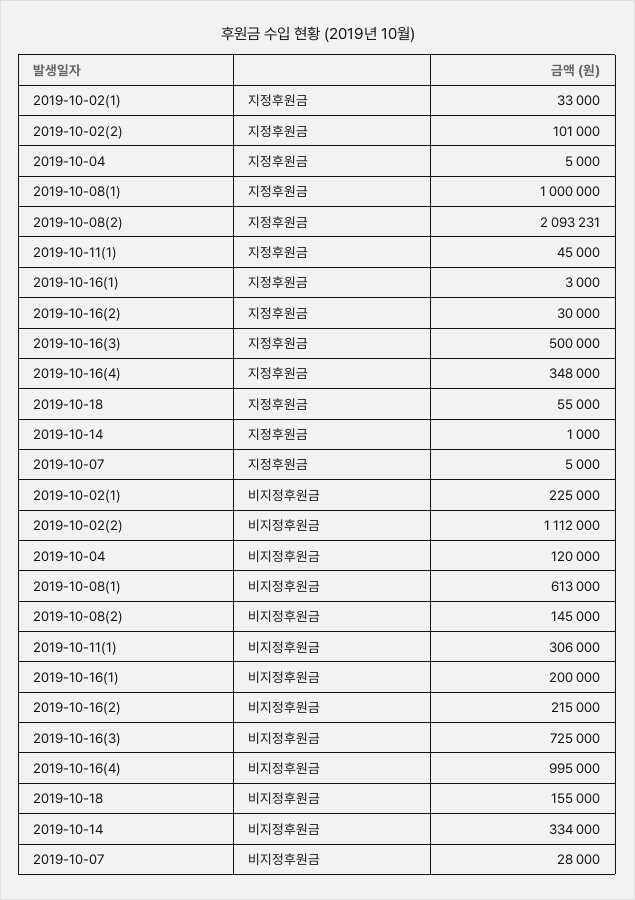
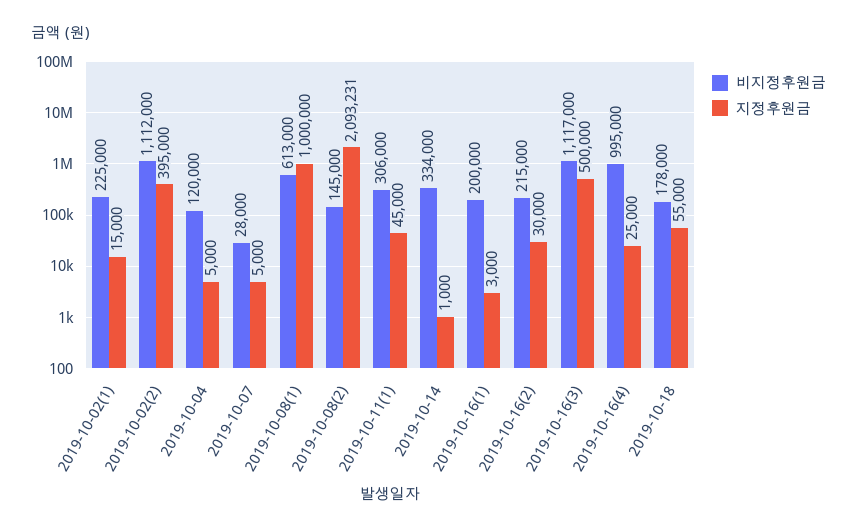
지정후원금, 2019-10-02(1): 33000 -> 15000
지정후원금, 2019-10-02(2): 101000 -> 395000
지정후원금, 2019-10-16(4): 348000 -> 25000
비지정후원금, 2019-10-16(3): 725000 -> 1117000
비지정후원금, 2019-10-18: 155000 -> 178000

